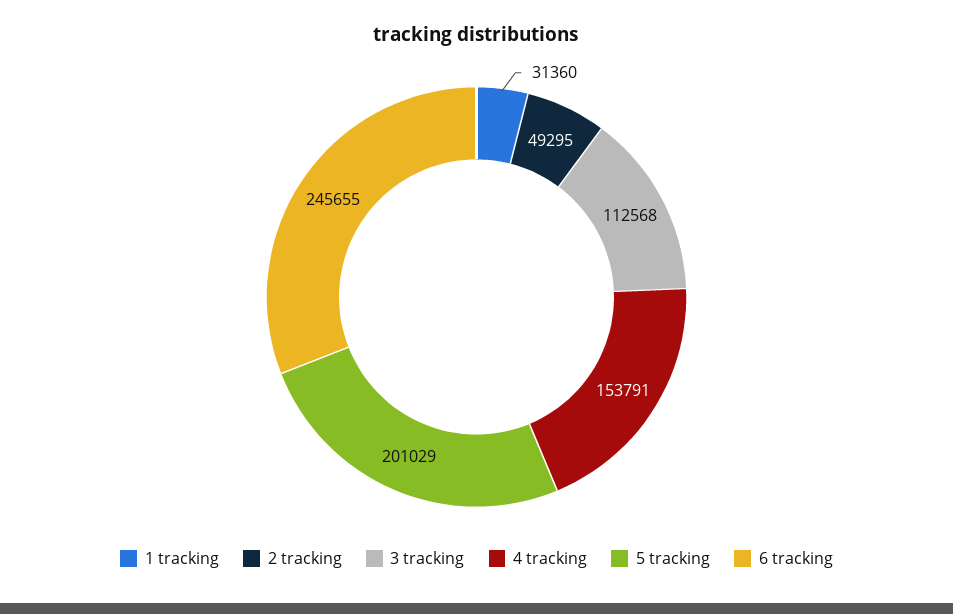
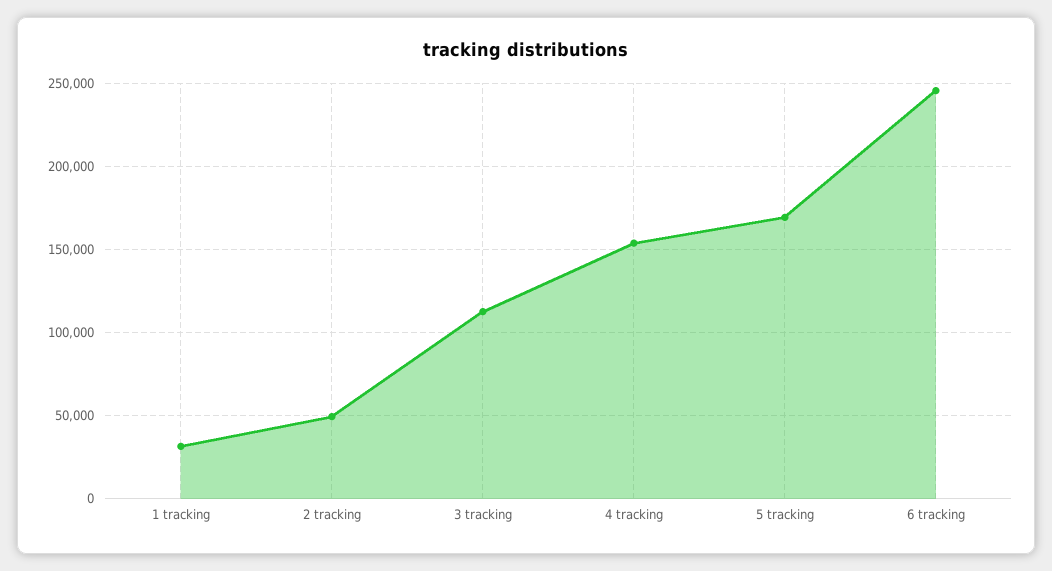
5 tracking: 201029 -> 170000

